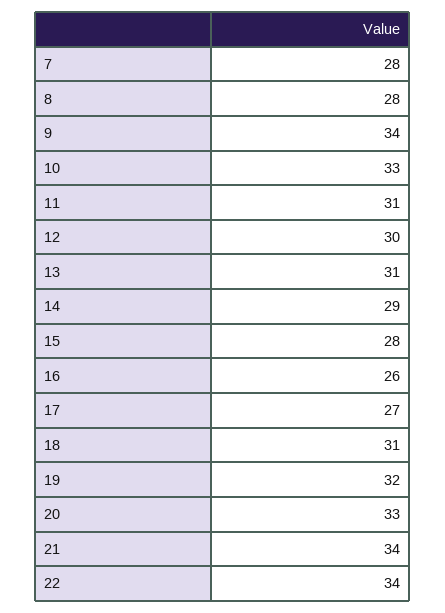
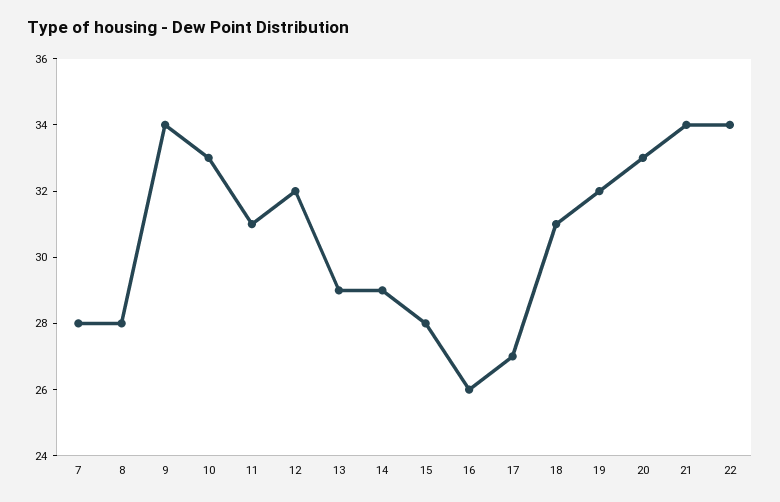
12: 30 -> 32
13: 31 -> 29

